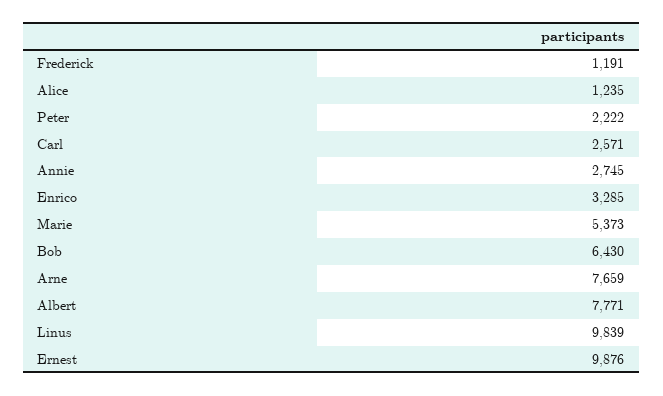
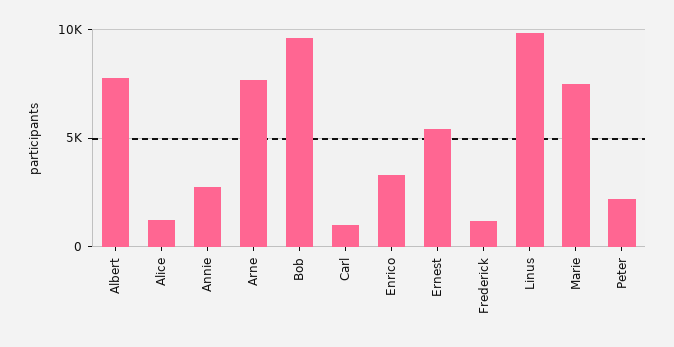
Carl: 2571 -> 1000
Marie: 5373 -> 7500
Bob: 6430 -> 9500
Ernest: 9876 -> 5500

